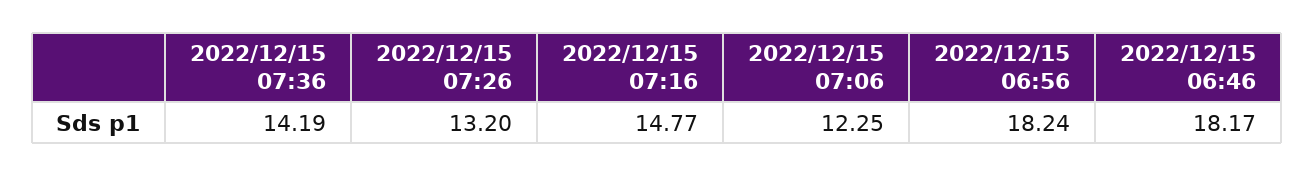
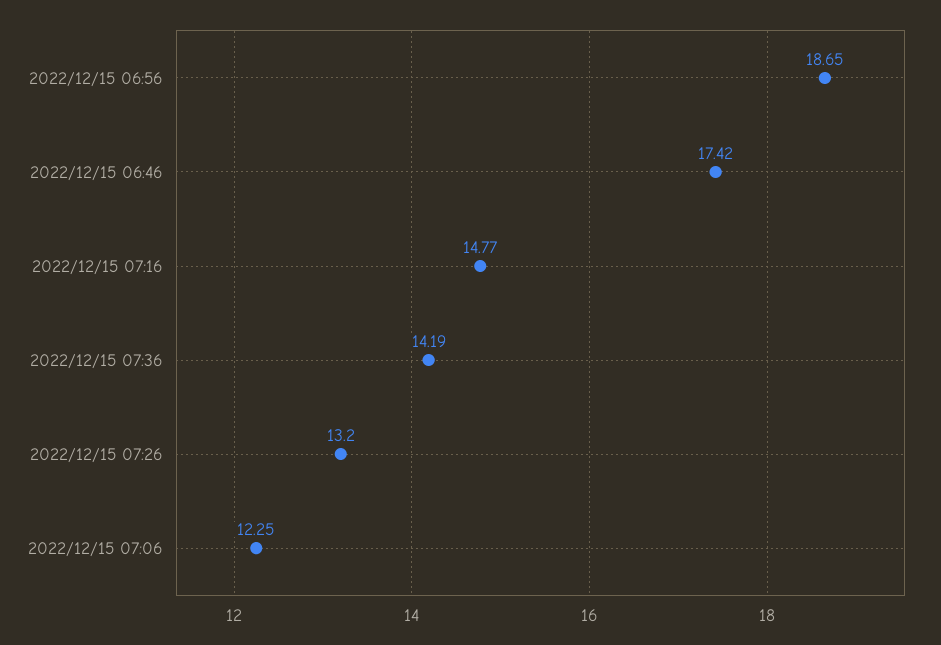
2022/12/15 06:56: 18.24 -> 18.65
2022/12/15 06:46: 18.17 -> 17.42

